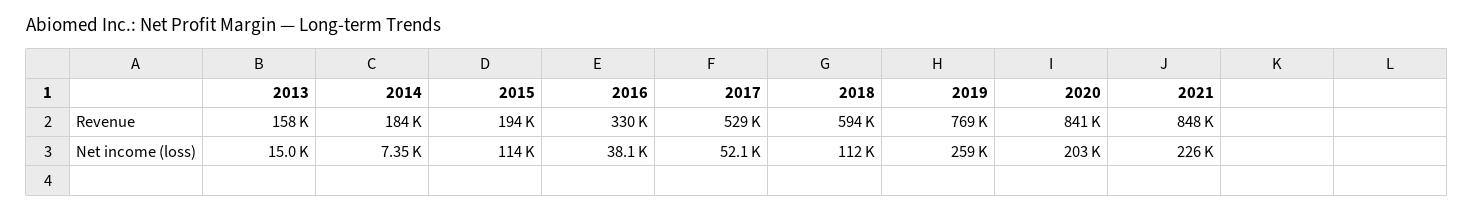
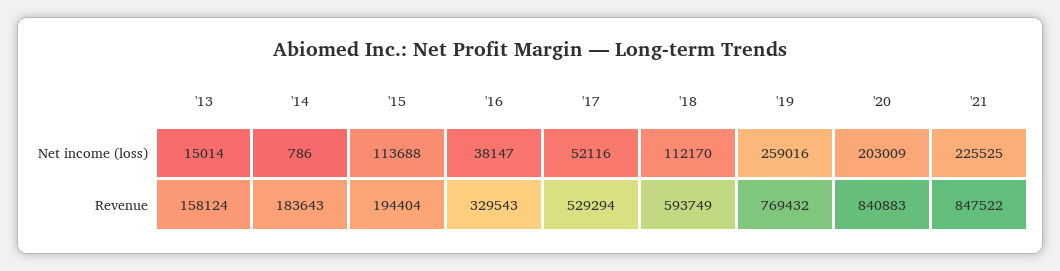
2014, Net income (loss): 7350 -> 786

